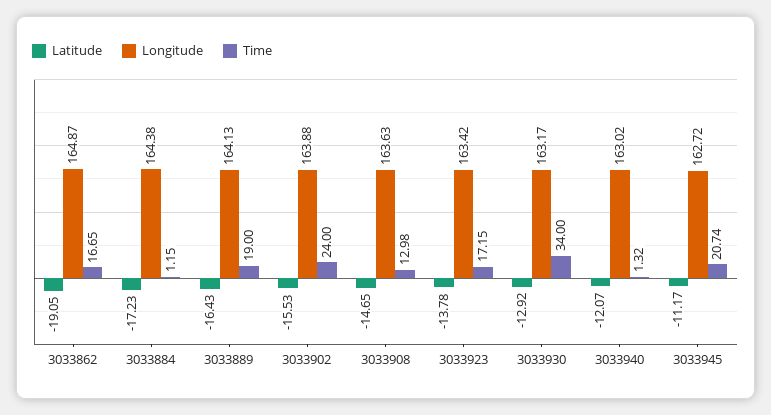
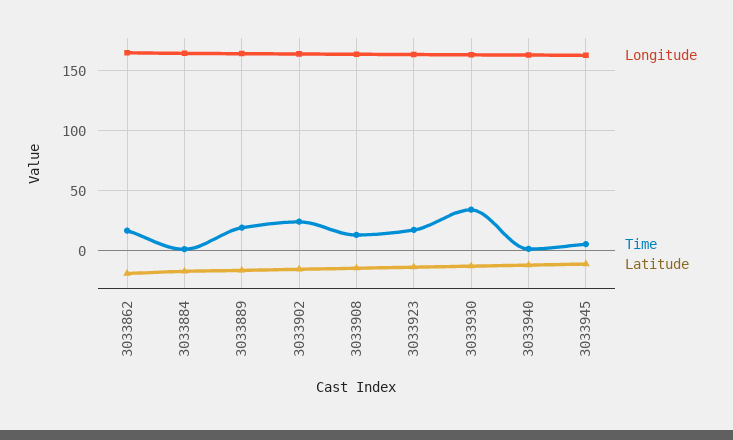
Time, 3033945: 20.74 -> 5

